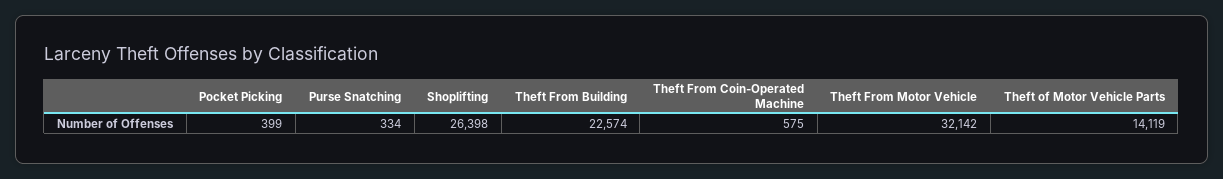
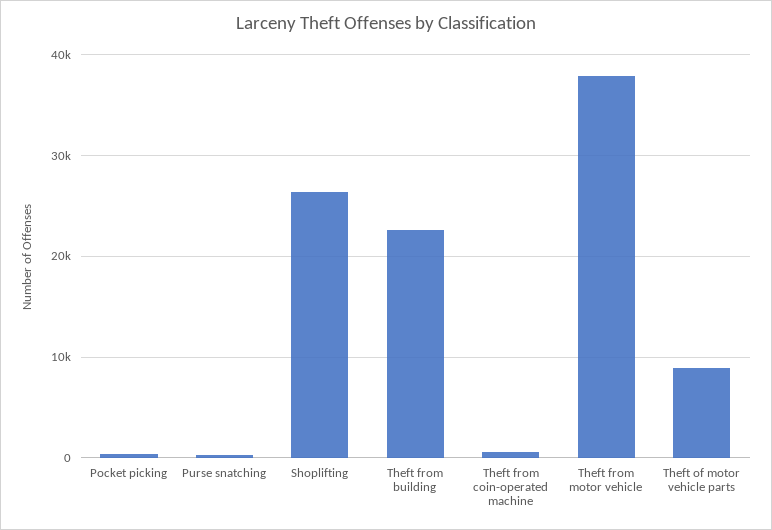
Theft From Motor Vehicle: 32142 -> 38000
Theft of Motor Vehicle Parts: 14119 -> 9000

